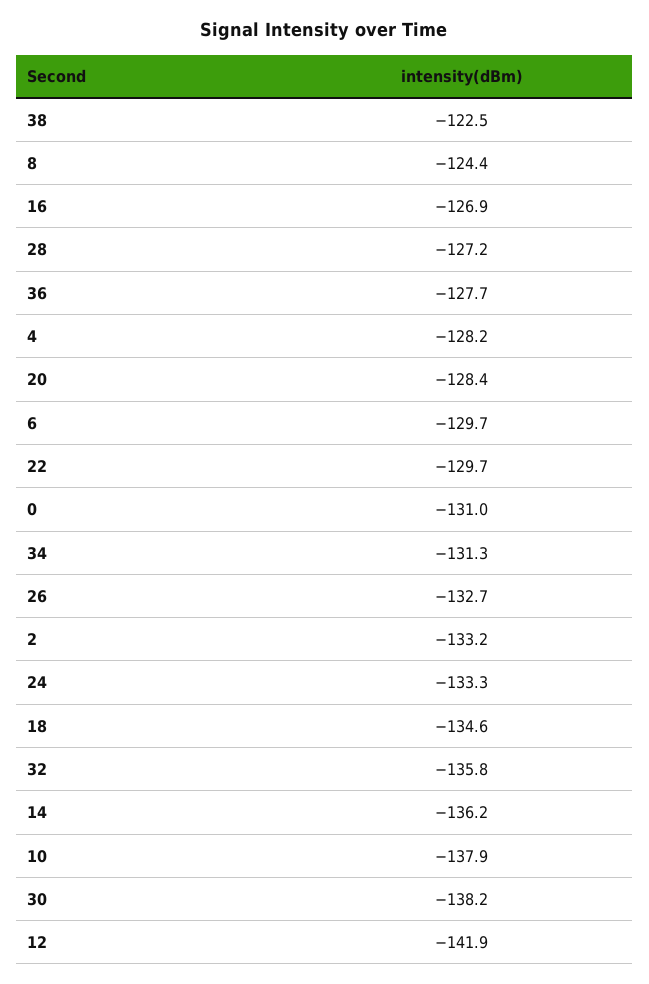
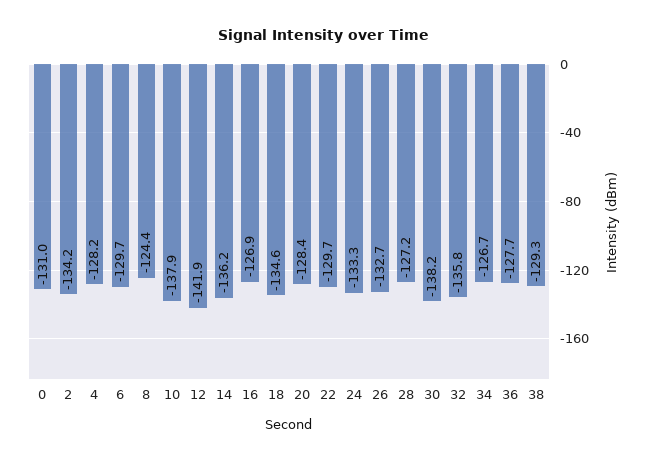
38: -122.5 -> -129.3
34: -131.3 -> -126.7
2: -133.2 -> -134.2

